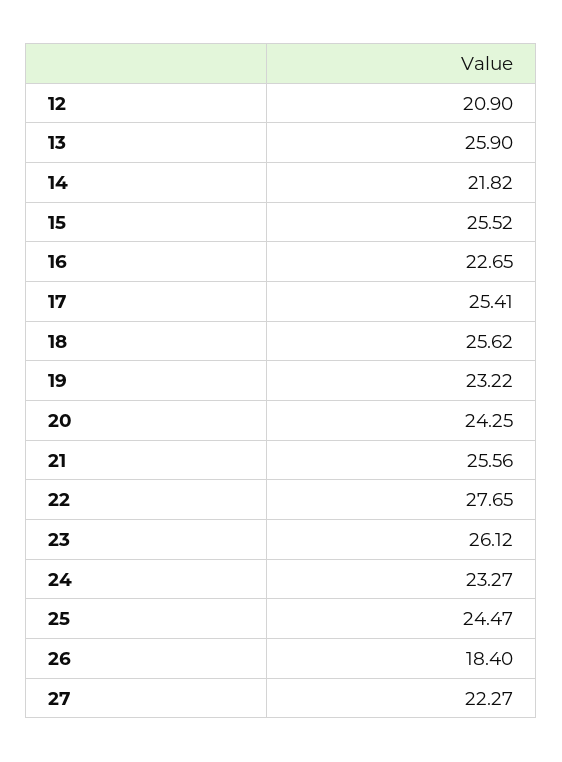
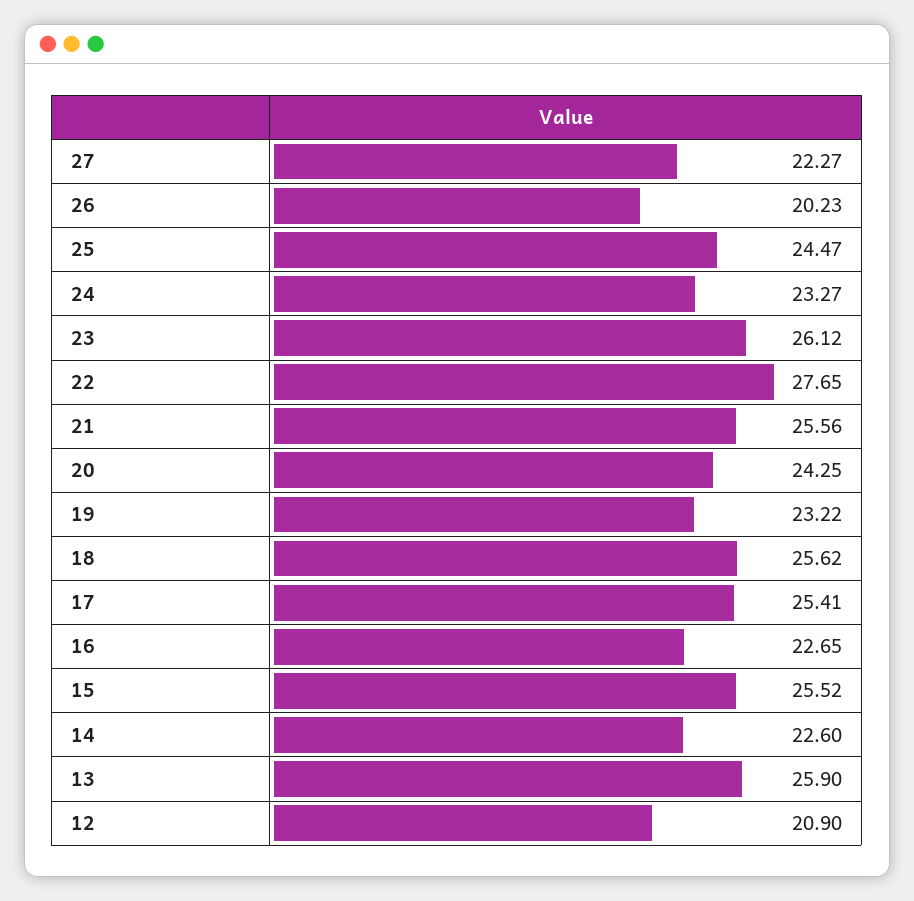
14: 21.82 -> 22.6
26: 18.4 -> 20.23

